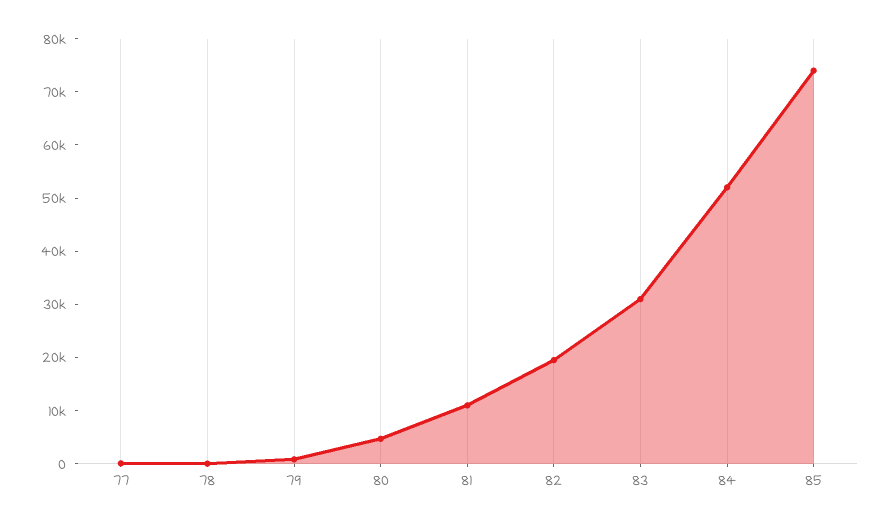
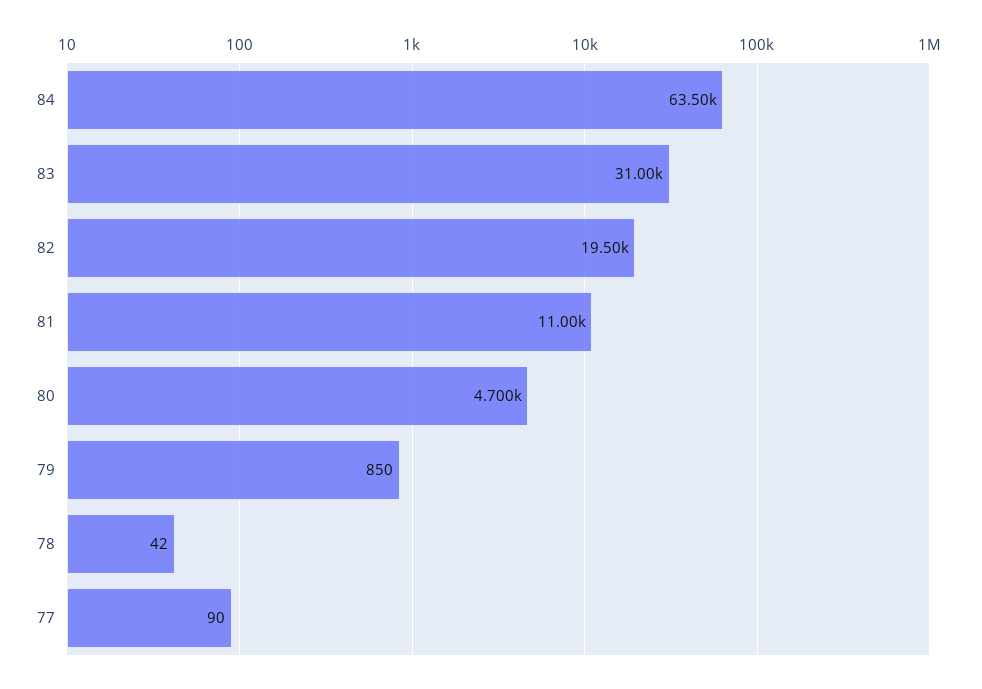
84: 52000 -> 63500
85: 74000 -> none

